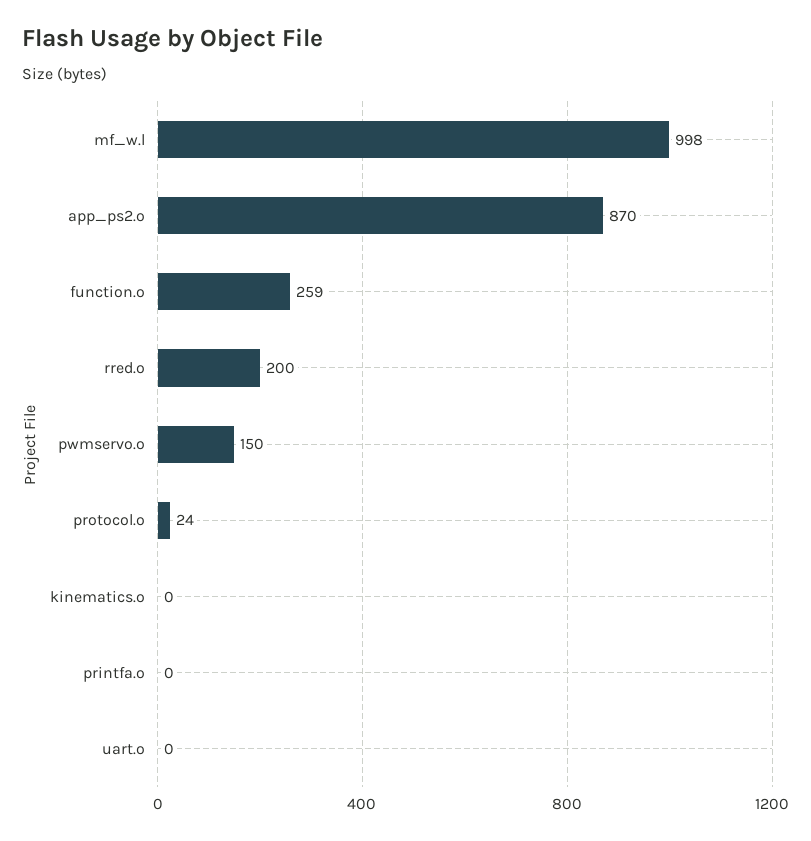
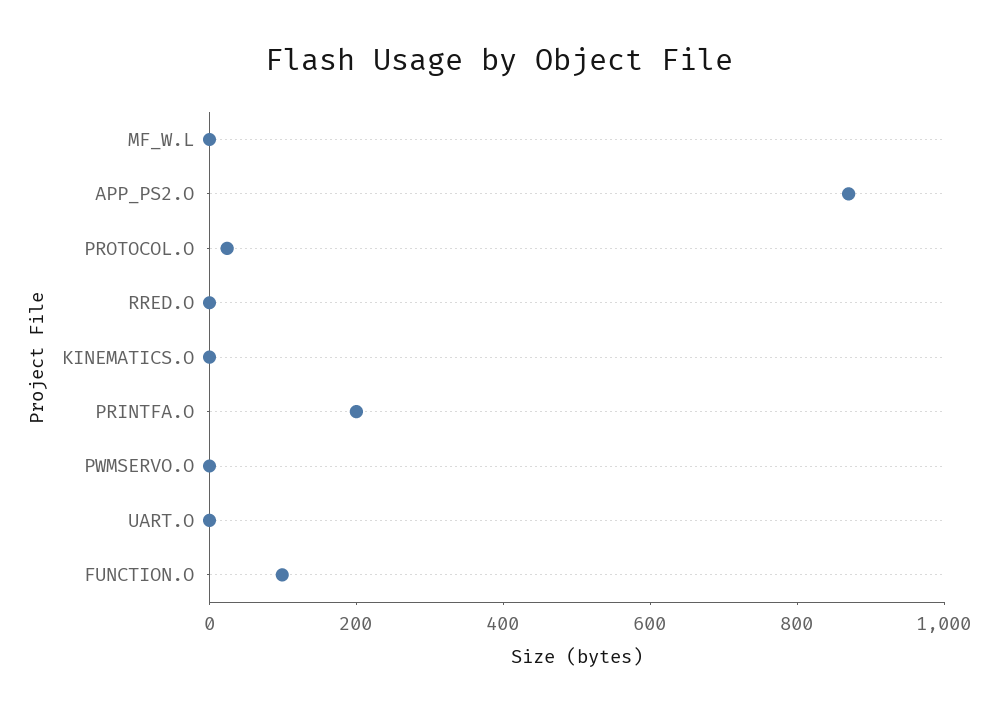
mf_w.l: 998 -> 0
function.o: 259 -> 100
rred.o: 200 -> 0
pwmservo.o: 150 -> 0
printfa.o: 0 -> 200

